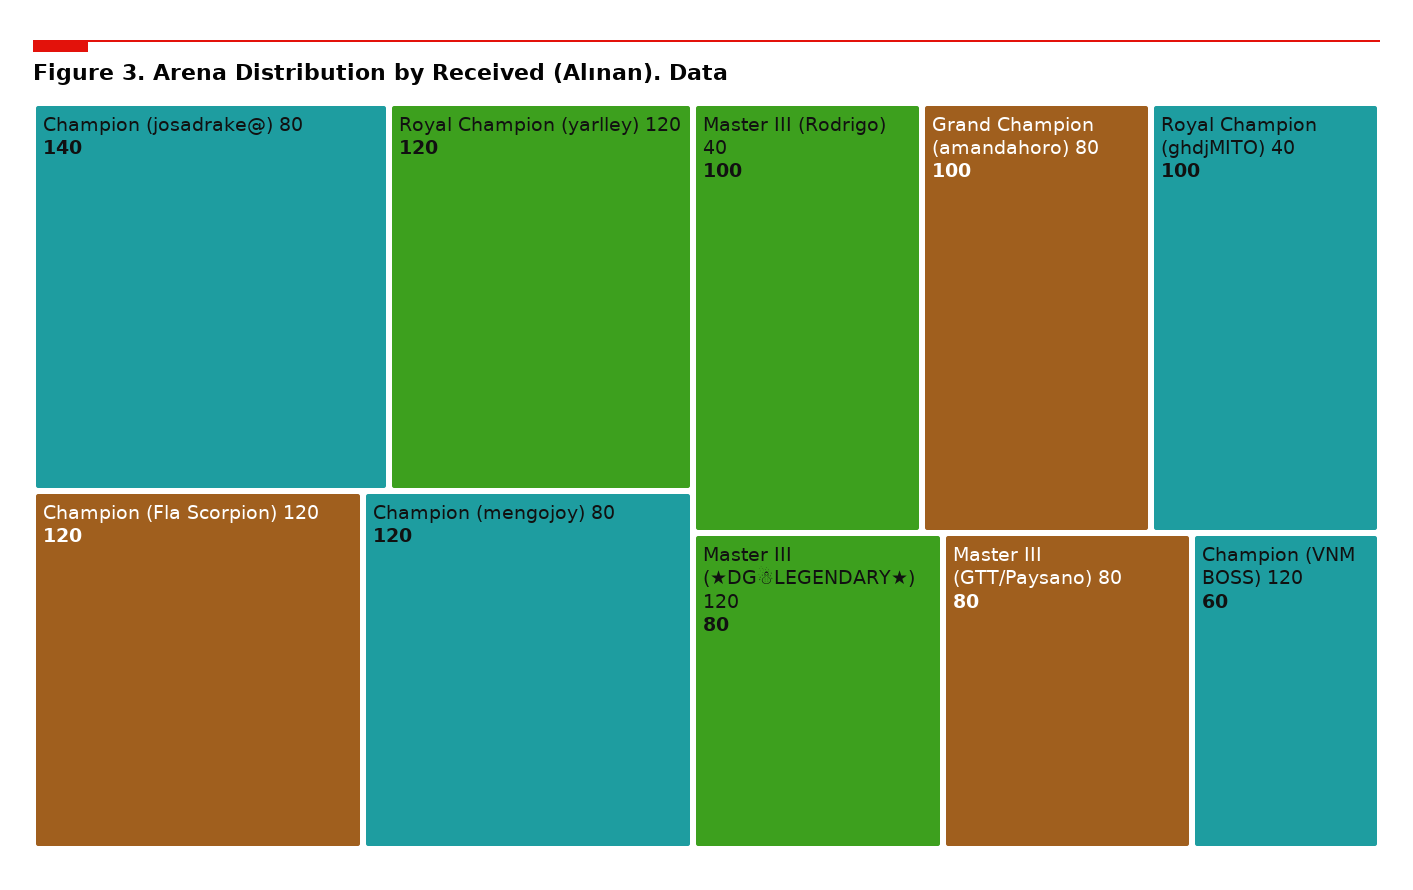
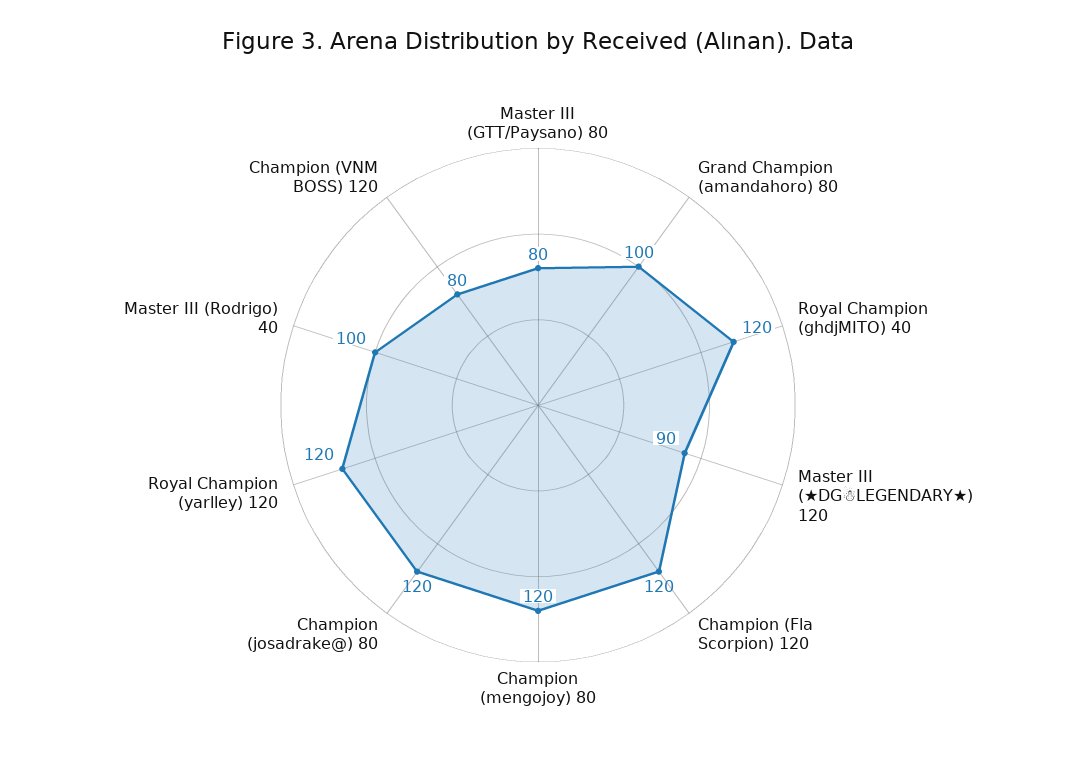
Champion (josadrake@) 80: 140 -> 120
Royal Champion (ghdjMITO) 40: 100 -> 120
Master III (★DG☃LEGENDARY★) 120: 80 -> 90
Champion (VNM BOSS) 120: 60 -> 80

